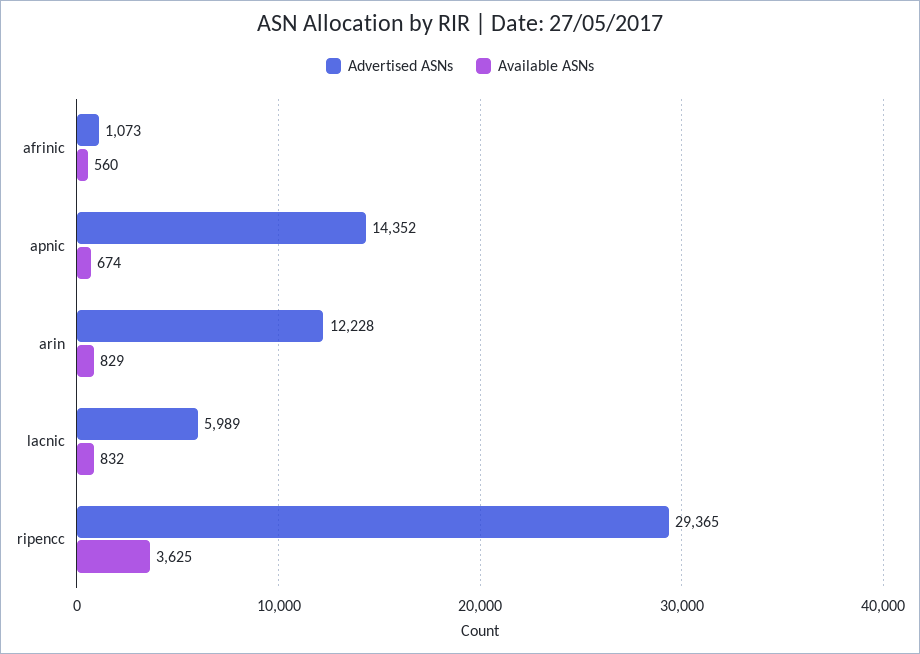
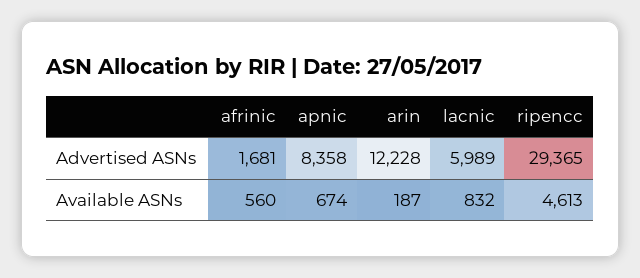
Advertised ASNs, afrinic: 1073 -> 1681
Advertised ASNs, apnic: 14352 -> 8358
Available ASNs, arin: 829 -> 187
Available ASNs, ripencc: 3625 -> 4613

